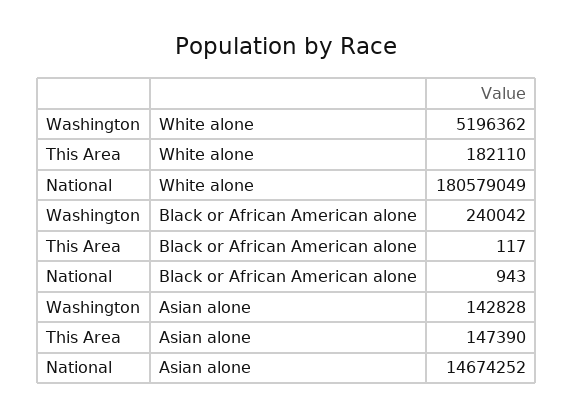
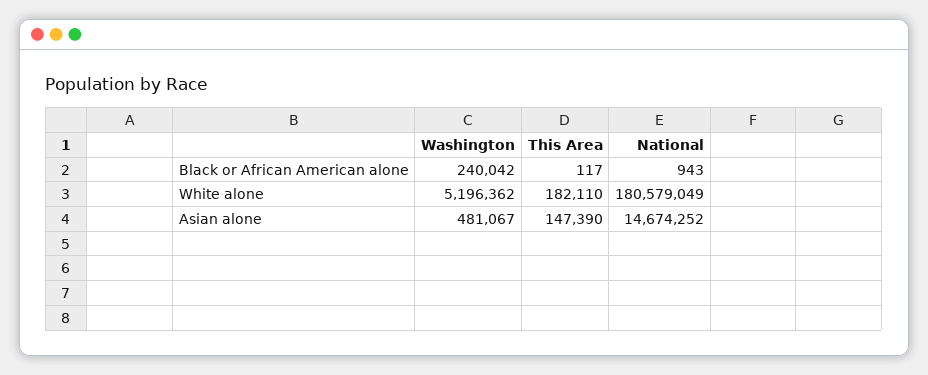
Washington, Asian alone: 142828 -> 481067

